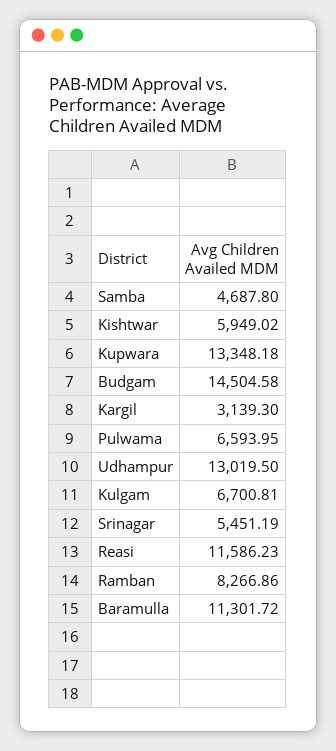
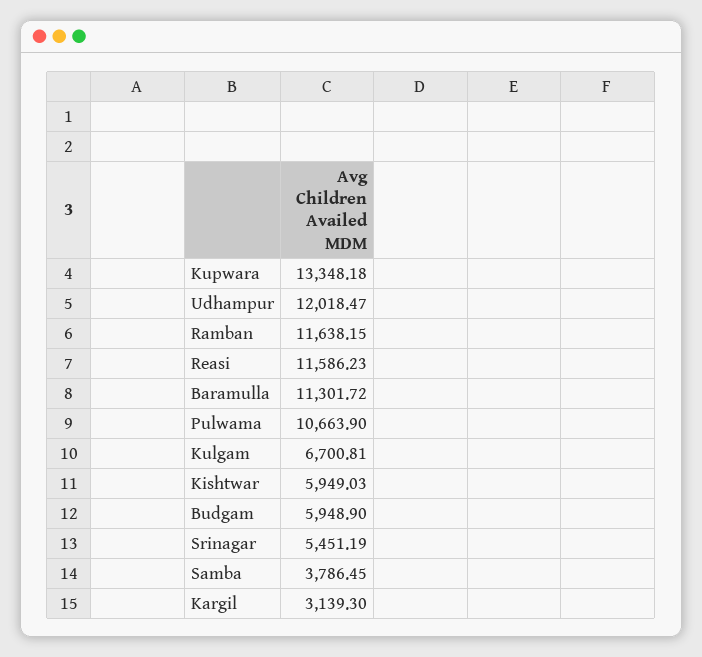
Samba: 4687.8 -> 3786.45
Kishtwar: 5949.02 -> 5949.03
Budgam: 14504.58 -> 5948.9
Pulwama: 6593.95 -> 10663.9
Udhampur: 13019.5 -> 12018.47
Ramban: 8266.86 -> 11638.15

